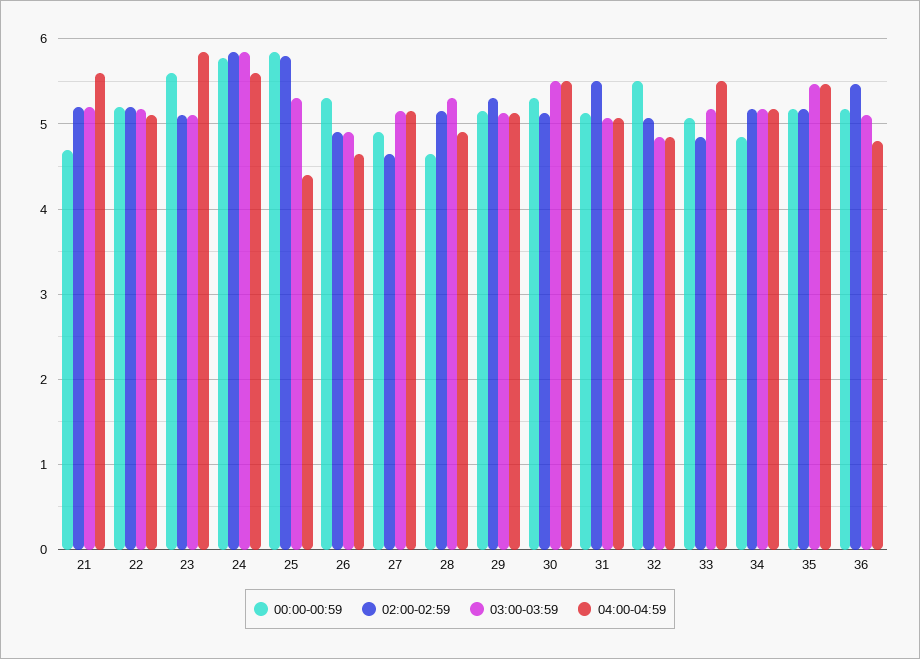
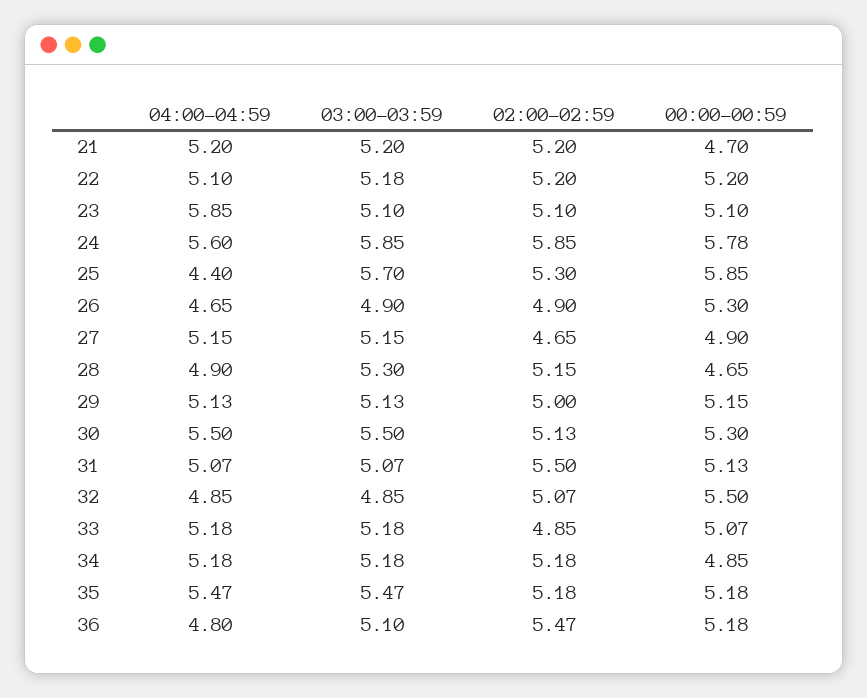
04:00-04:59, 21: 5.6 -> 5.2
00:00-00:59, 23: 5.6 -> 5.1
02:00-02:59, 25: 5.8 -> 5.3
03:00-03:59, 25: 5.3 -> 5.7
02:00-02:59, 29: 5.3 -> 5
04:00-04:59, 33: 5.5 -> 5.18

